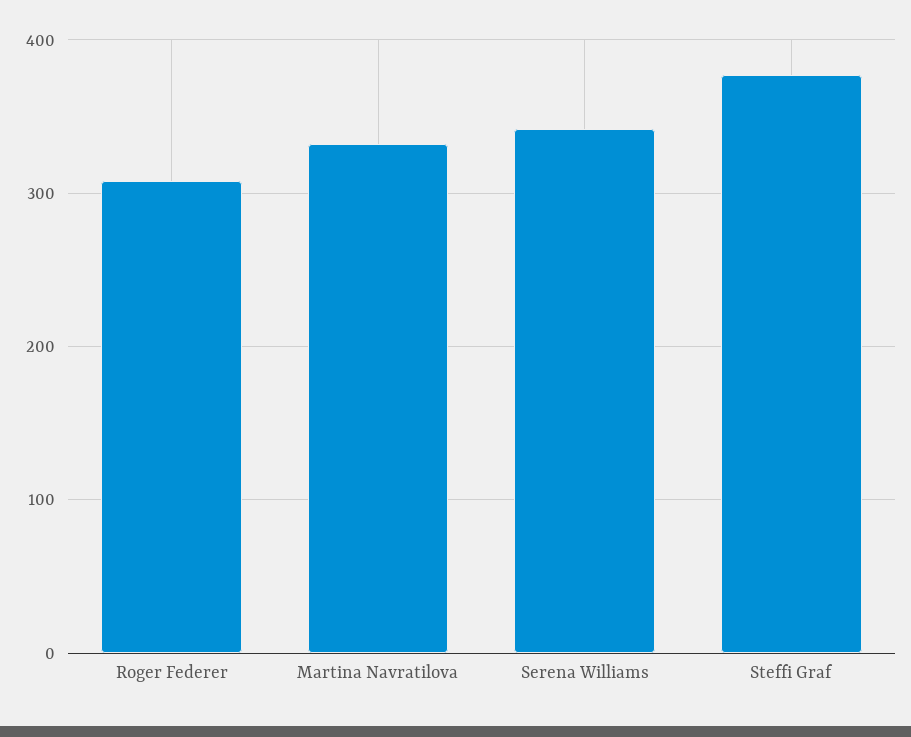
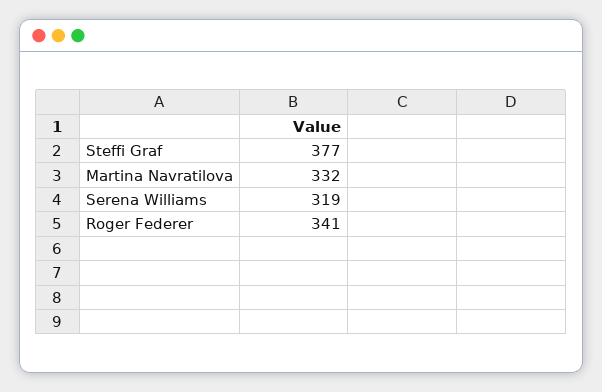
Roger Federer: 310 -> 341
Serena Williams: 340 -> 319

